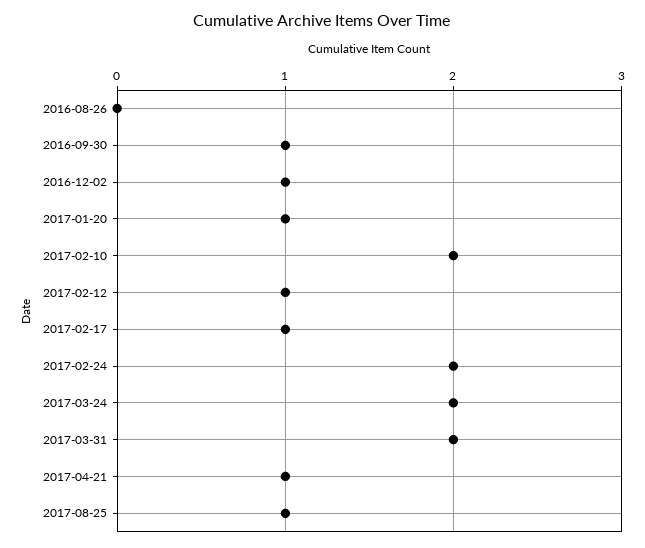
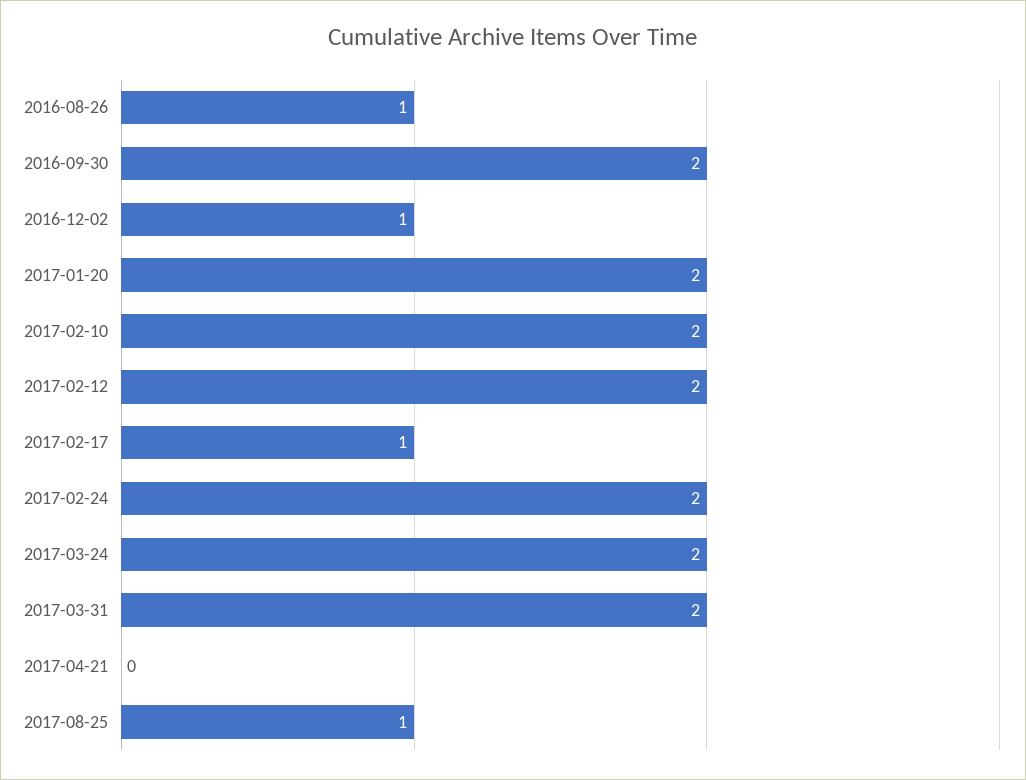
2016-08-26: 0 -> 1
2016-09-30: 1 -> 2
2017-01-20: 1 -> 2
2017-02-12: 1 -> 2
2017-04-21: 1 -> 0

